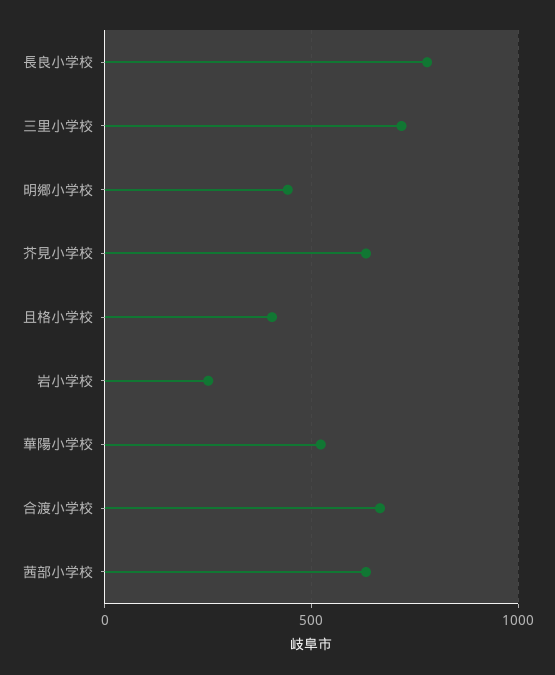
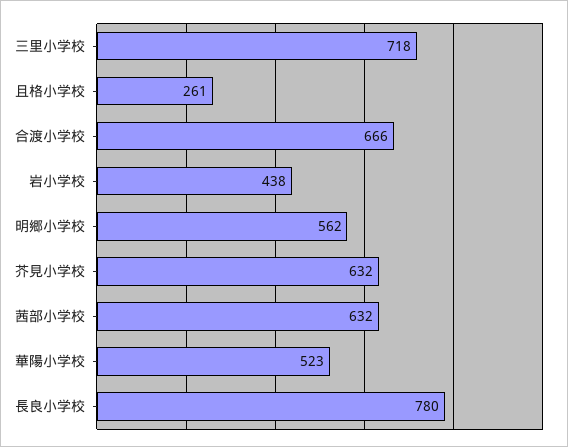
明郷小学校: 450 -> 562
且格小学校: 400 -> 261
岩小学校: 250 -> 438

